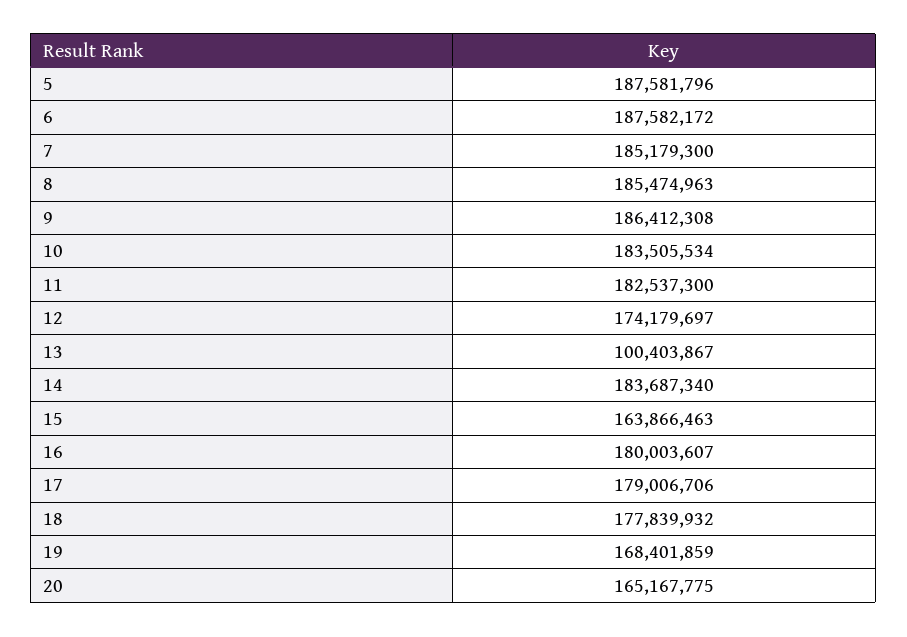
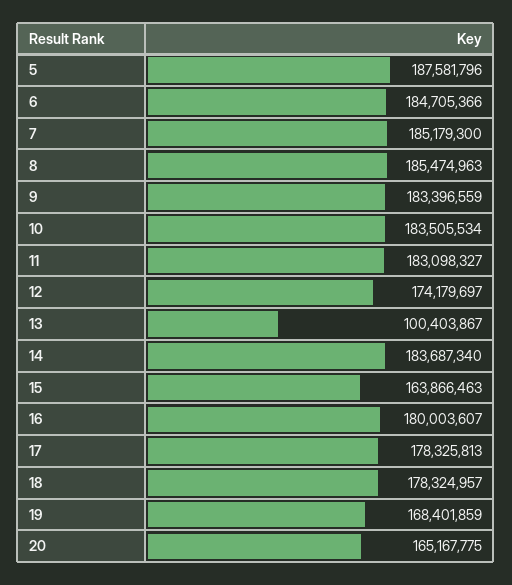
6: 187582172 -> 184705366
9: 186412308 -> 183396559
11: 182537300 -> 183098327
17: 179006706 -> 178325813
18: 177839932 -> 178324957

